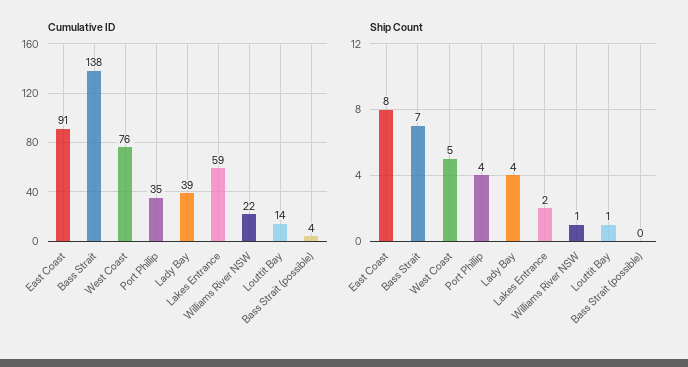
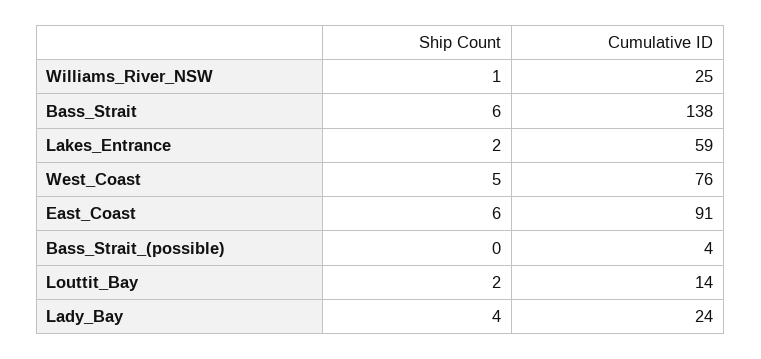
Cumulative ID, Port Phillip: 35 -> none
Cumulative ID, Lady Bay: 39 -> 24
Cumulative ID, Williams River NSW: 22 -> 25
Ship Count, East Coast: 8 -> 6
Ship Count, Bass Strait: 7 -> 6
Ship Count, Port Phillip: 4 -> none
Ship Count, Louttit Bay: 1 -> 2

